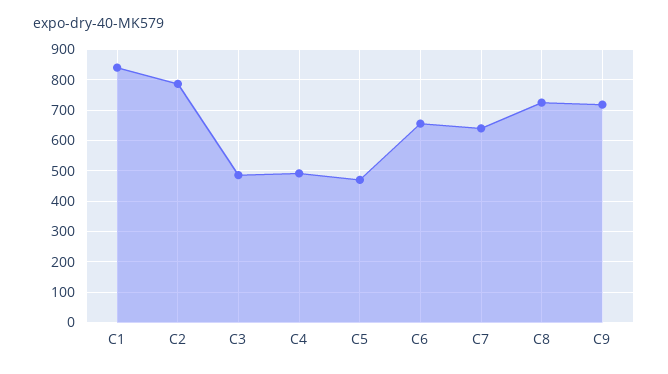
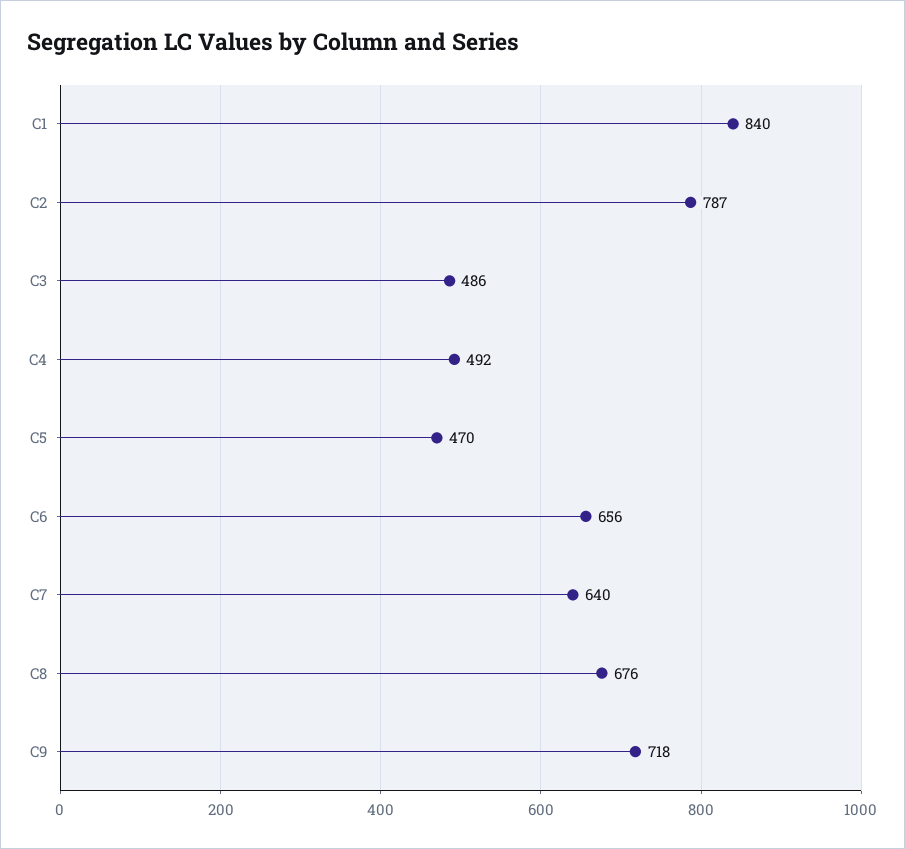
C8: 720 -> 676

